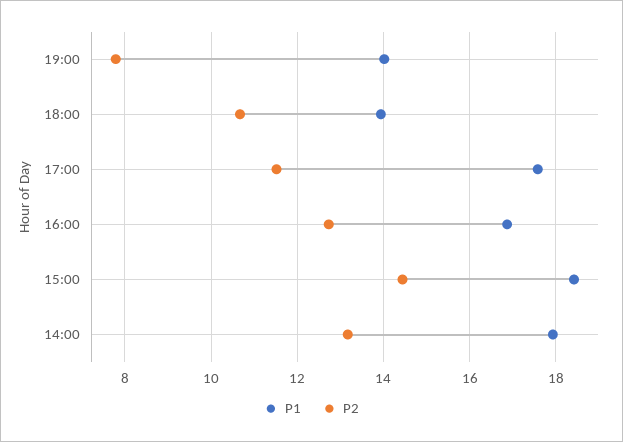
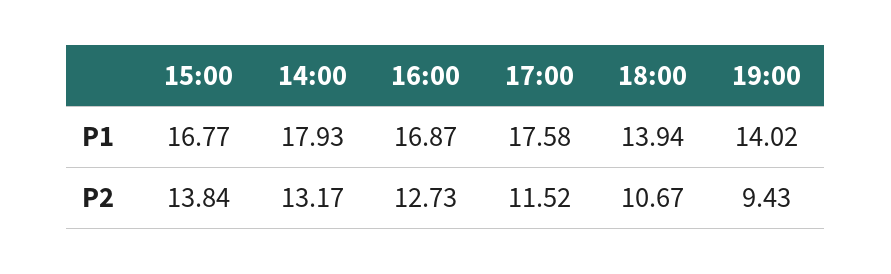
P2, 19:00: 7.8 -> 9.43
P1, 15:00: 18.4 -> 16.77
P2, 15:00: 14.4 -> 13.84

